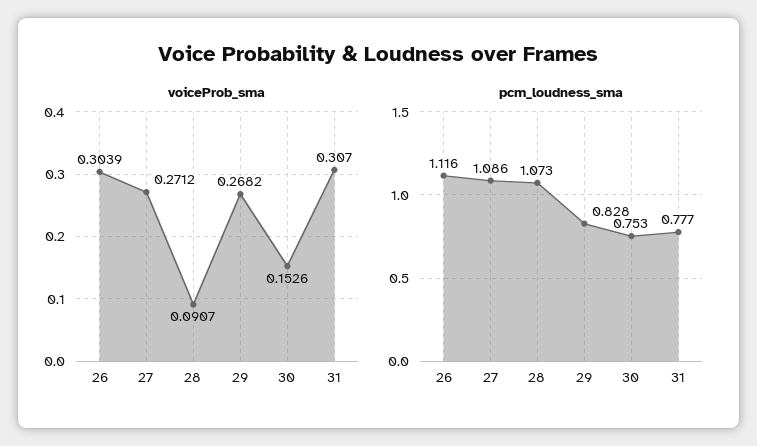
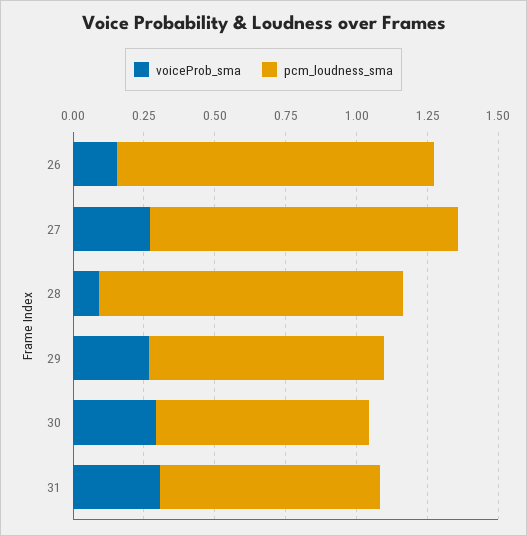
voiceProb_sma, 26: 0.3039 -> 0.15
voiceProb_sma, 30: 0.1526 -> 0.3

